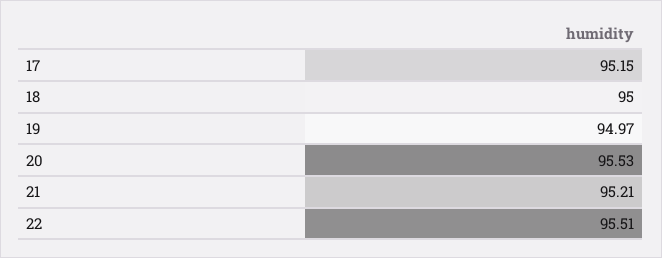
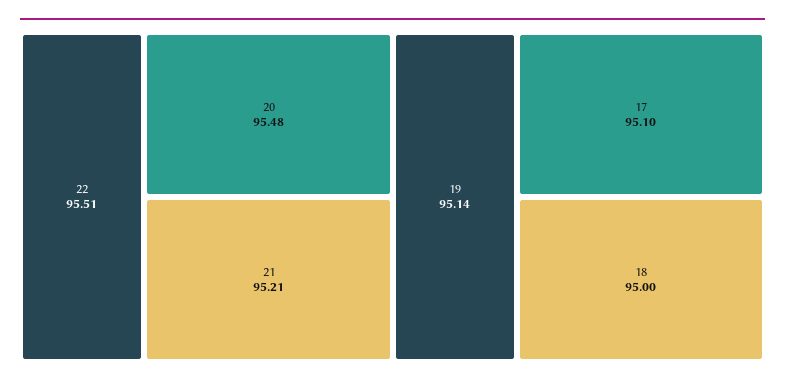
17: 95.15 -> 95.1
19: 94.97 -> 95.14
20: 95.53 -> 95.48

